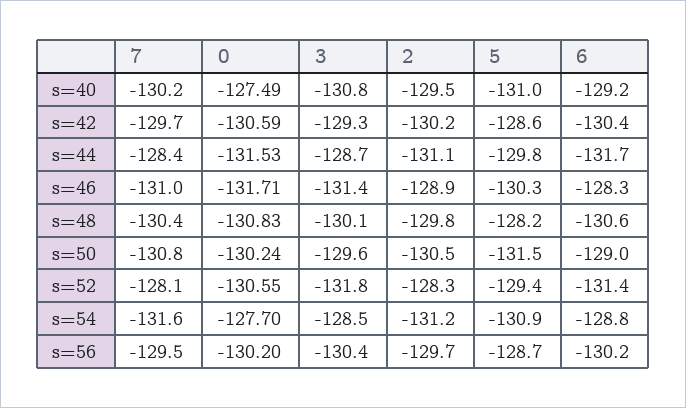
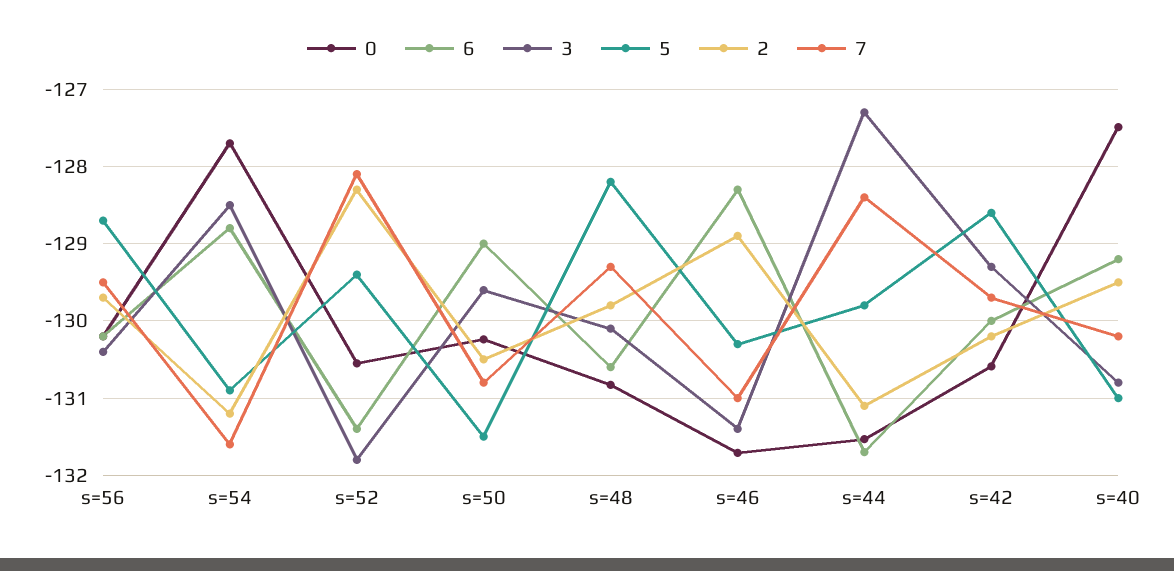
6, s=42: -130.4 -> -130
3, s=44: -128.7 -> -127.3
7, s=48: -130.4 -> -129.3

